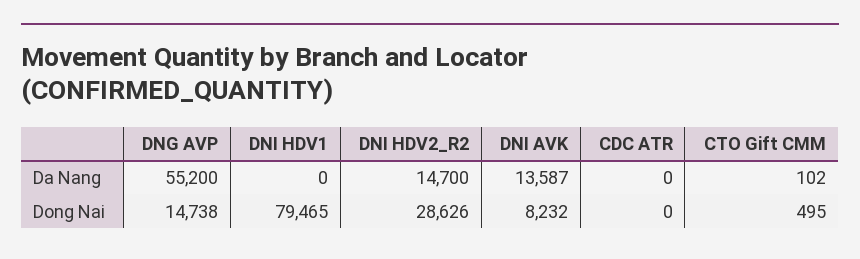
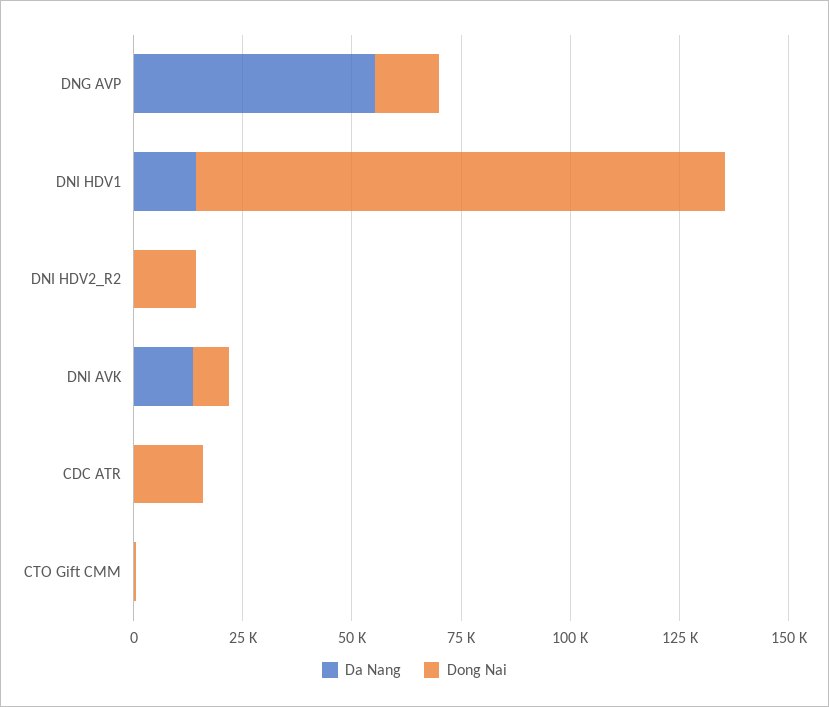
Da Nang, DNI HDV1: 0 -> 15000
Da Nang, DNI HDV2_R2: 14700 -> 0
Dong Nai, DNI HDV1: 79465 -> 120000
Dong Nai, DNI HDV2_R2: 28626 -> 15000
Dong Nai, CDC ATR: 0 -> 15000

